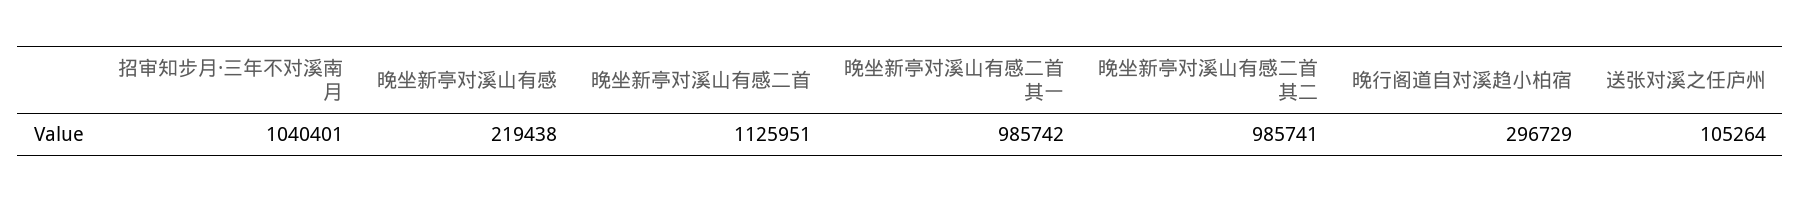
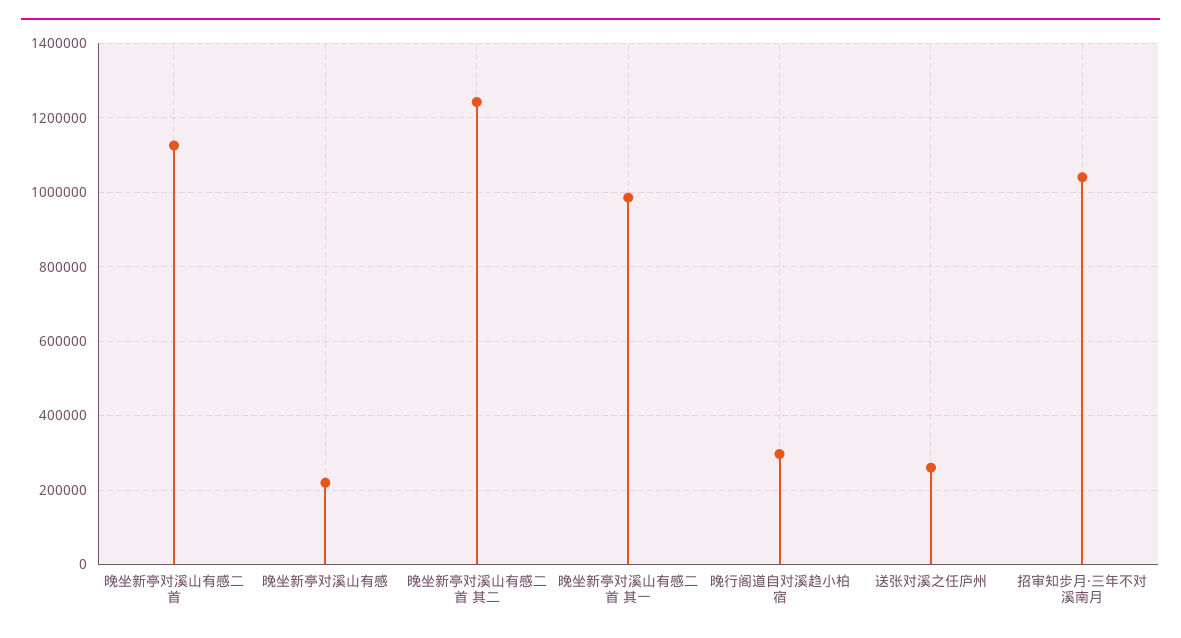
晚坐新亭对溪山有感二首 其二: 985741 -> 1240000
送张对溪之任庐州: 105264 -> 260000

